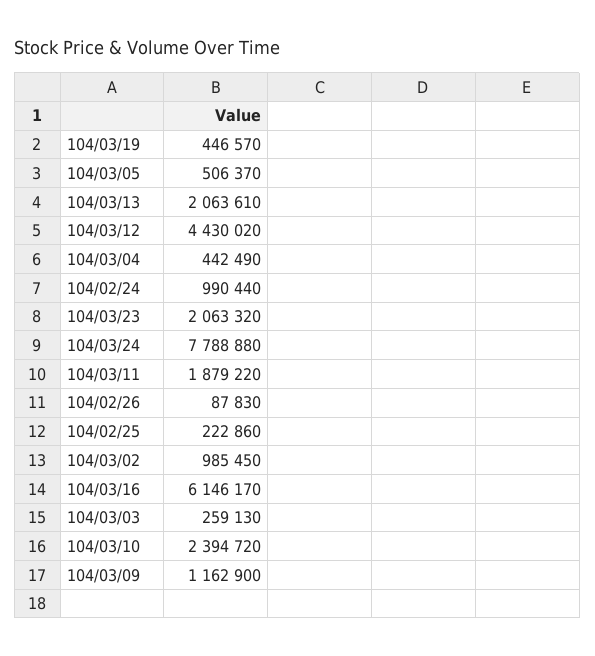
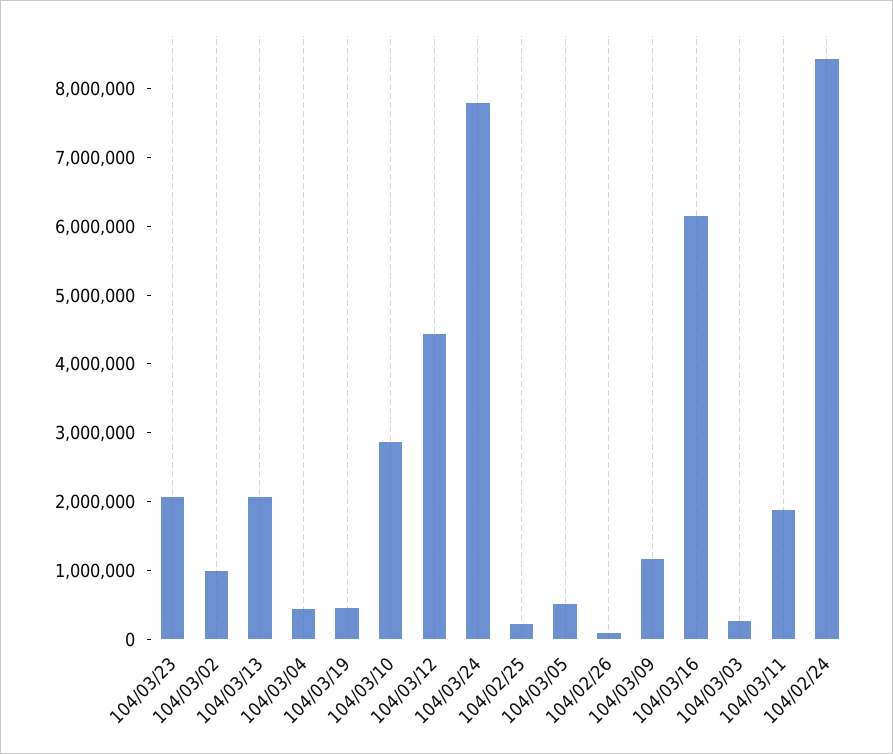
104/02/24: 990440 -> 8400000
104/03/10: 2394720 -> 2800000

